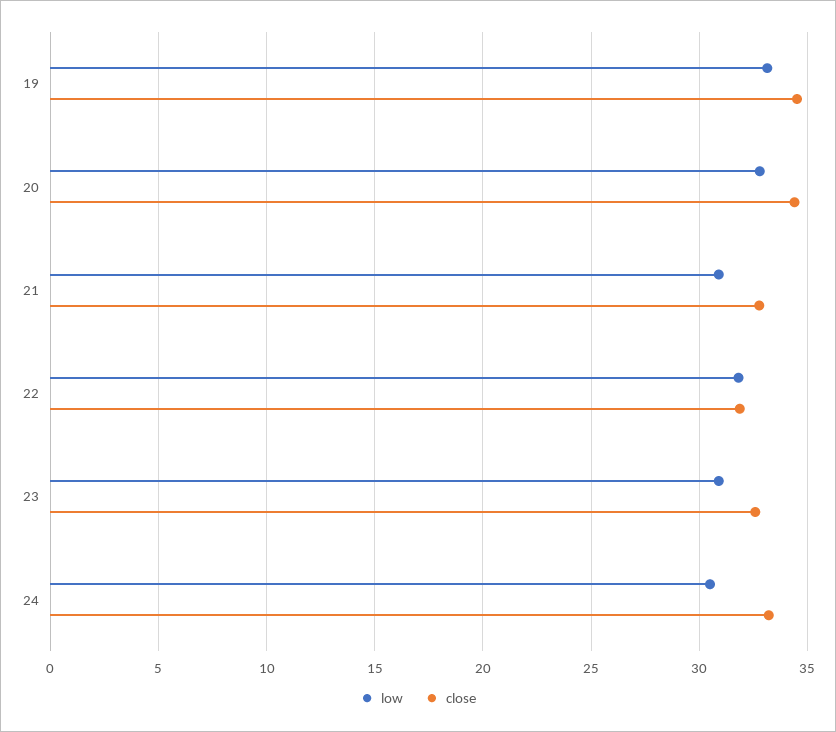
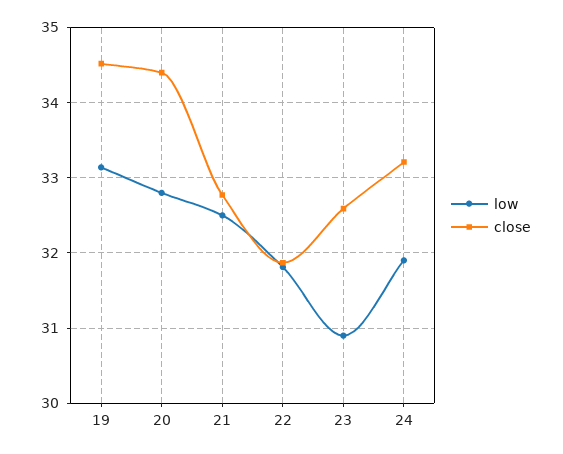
low, 21: 31 -> 32.5
low, 24: 30.5 -> 31.9

